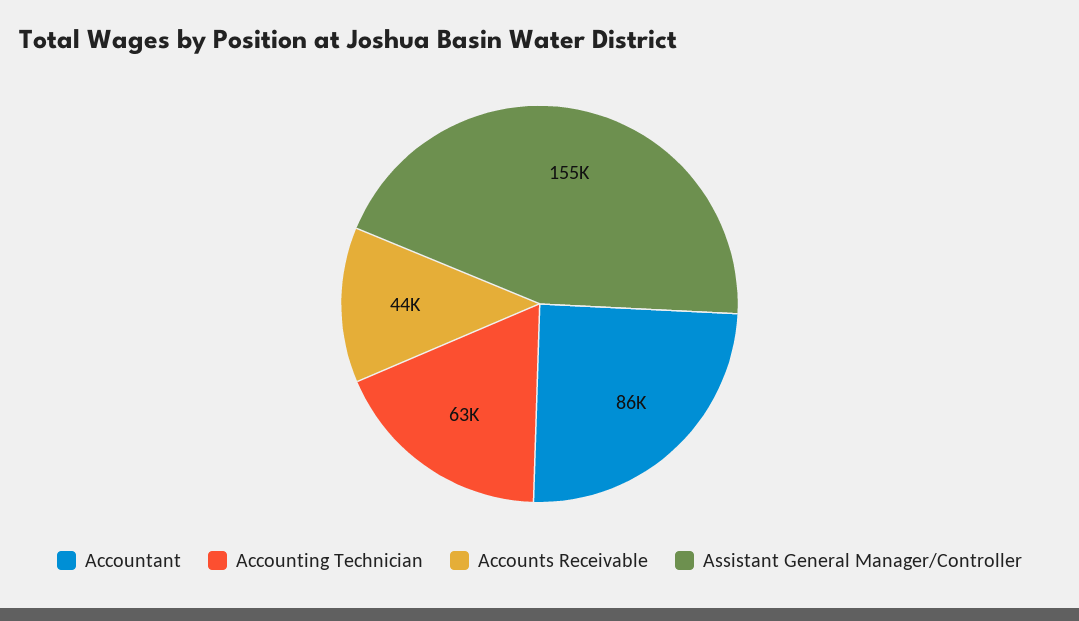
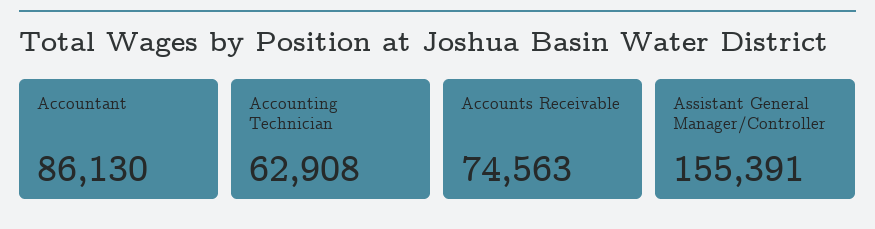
Accounts Receivable: 44000 -> 74563

